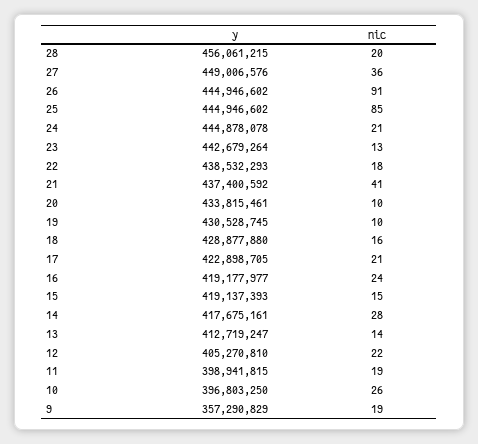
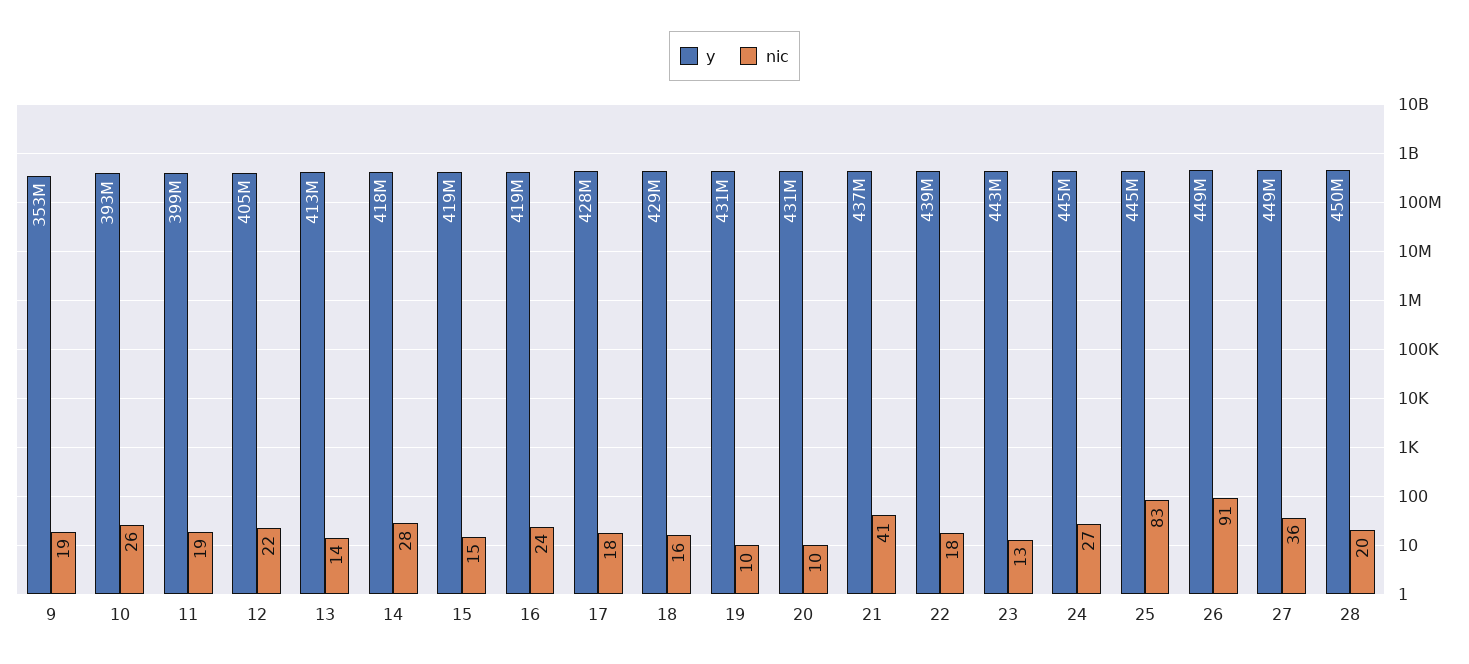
y, 28: 456061215 -> 450000000
y, 26: 444946602 -> 449000000
nic, 25: 85 -> 83
nic, 24: 21 -> 27
y, 20: 433815461 -> 431000000
y, 17: 422898705 -> 428000000
nic, 17: 21 -> 18
y, 10: 396803250 -> 393000000
y, 9: 357290829 -> 353000000

